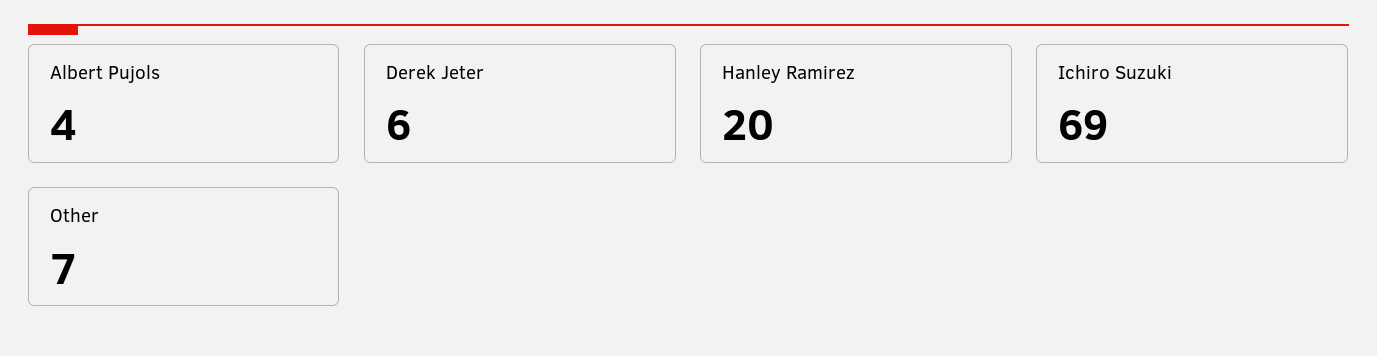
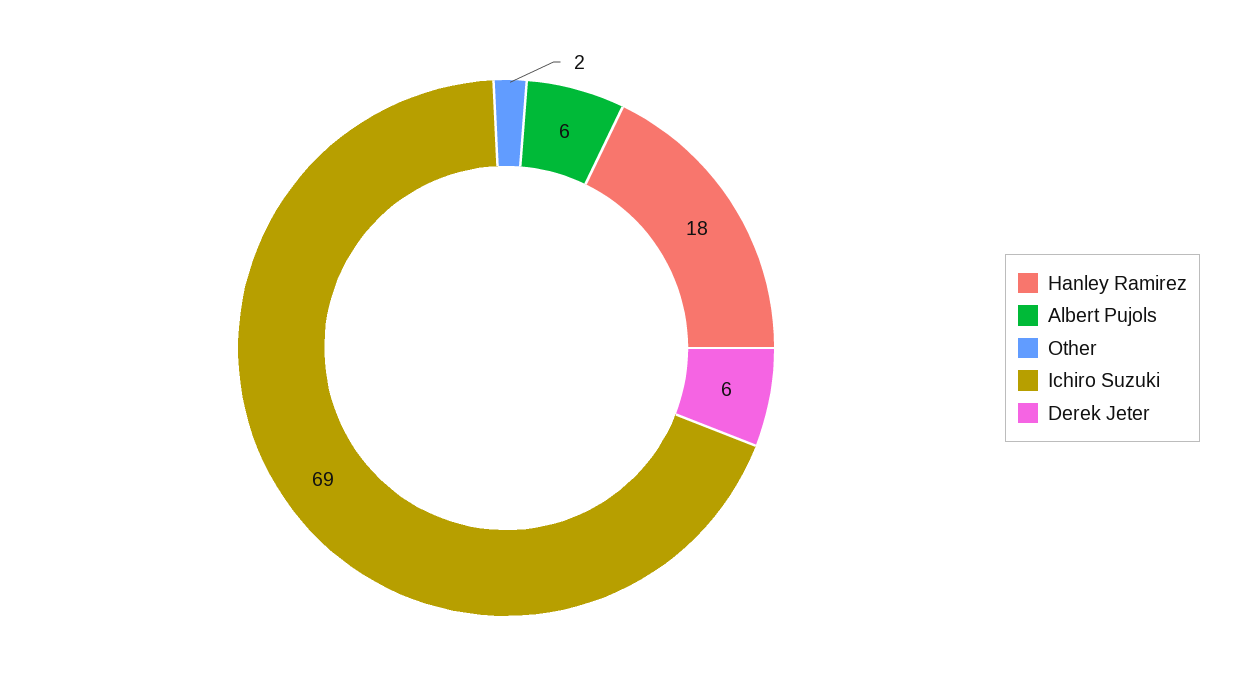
Albert Pujols: 4 -> 6
Hanley Ramirez: 20 -> 18
Other: 7 -> 2

